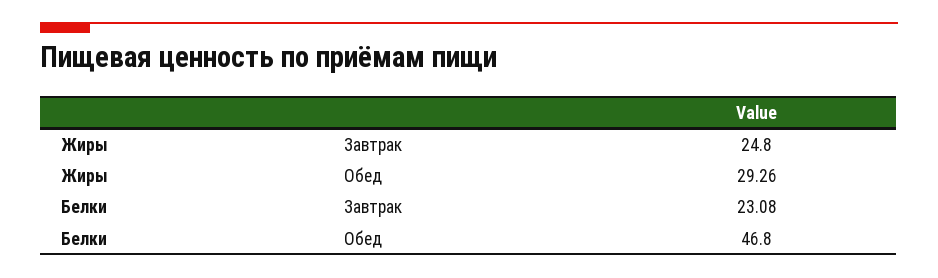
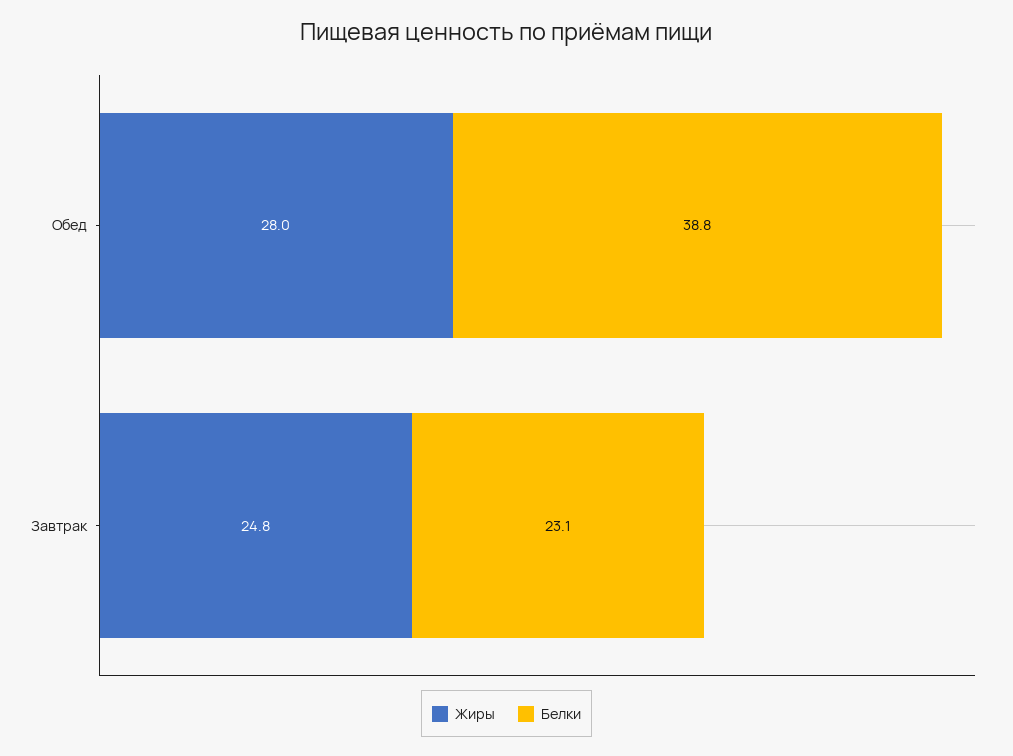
Жиры, Обед: 29.26 -> 28
Белки, Обед: 46.8 -> 38.8

